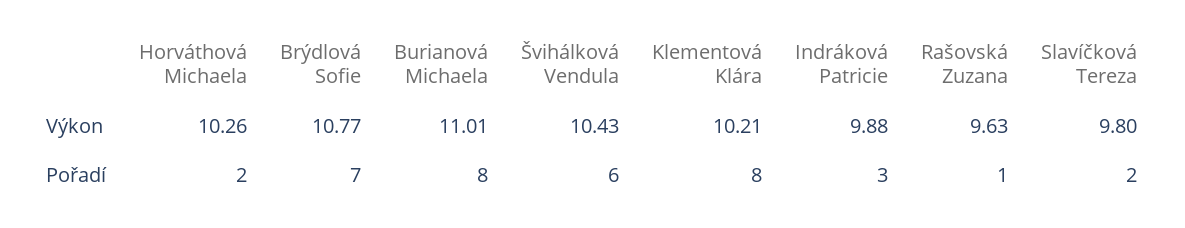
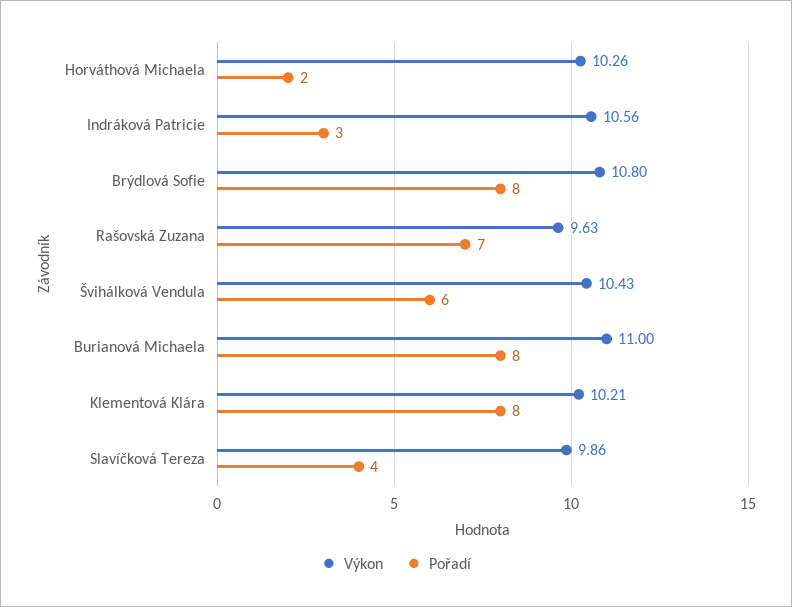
Výkon, Brýdlová Sofie: 10.77 -> 10.8
Výkon, Burianová Michaela: 11.01 -> 11
Výkon, Indráková Patricie: 9.88 -> 10.56
Výkon, Slavíčková Tereza: 9.8 -> 9.86
Pořadí, Brýdlová Sofie: 7 -> 8
Pořadí, Rašovská Zuzana: 1 -> 7
Pořadí, Slavíčková Tereza: 2 -> 4

